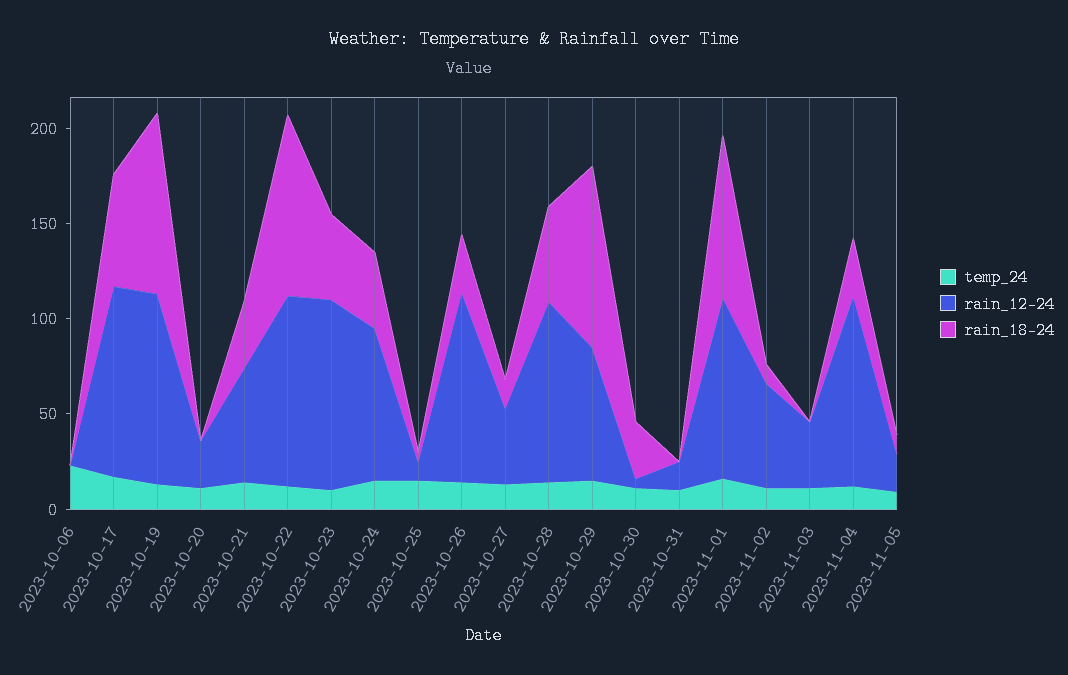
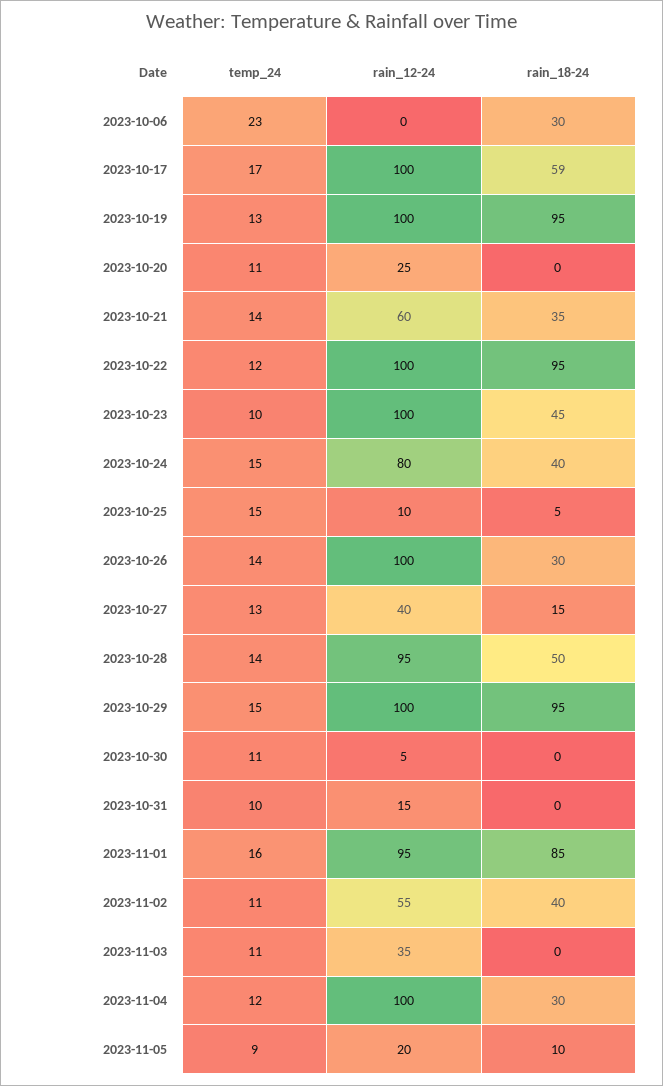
rain_18-24, 2023-10-06: 0 -> 30
rain_12-24, 2023-10-29: 70 -> 100
rain_18-24, 2023-10-30: 30 -> 0
rain_18-24, 2023-11-02: 10 -> 40

